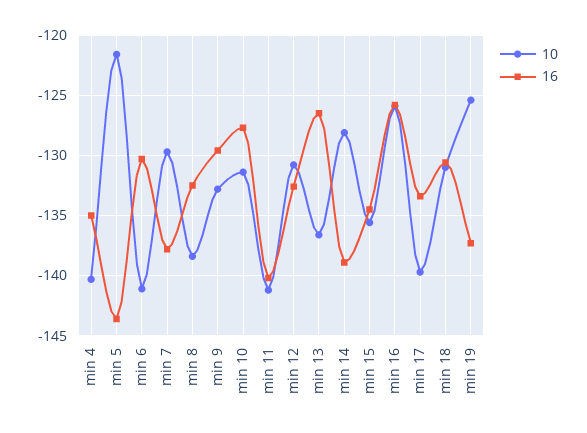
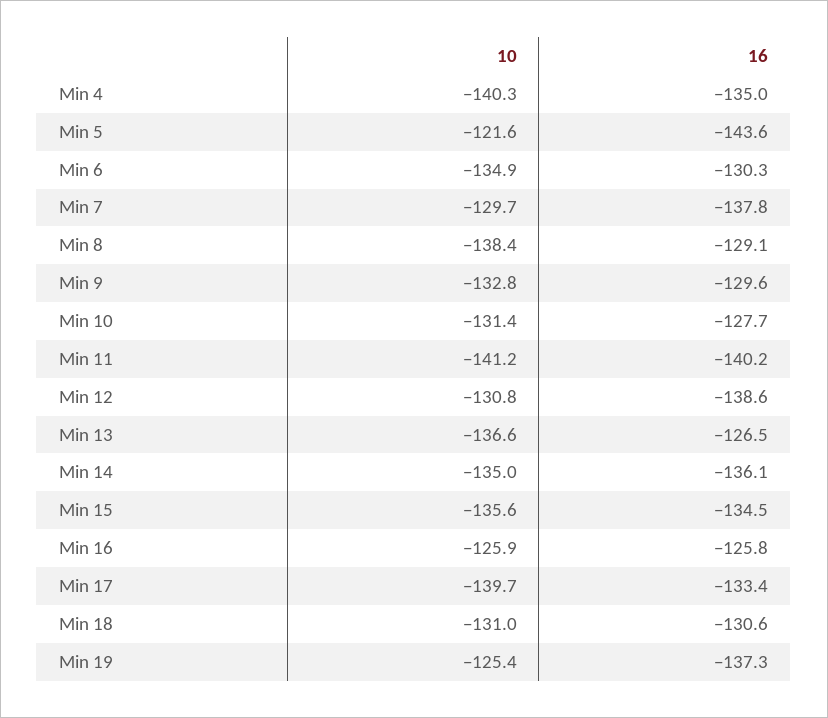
10, min 6: -141 -> -134.9
16, min 8: -132.5 -> -129.1
16, min 12: -132.5 -> -138.6
10, min 14: -128 -> -135
16, min 14: -139 -> -136.1

